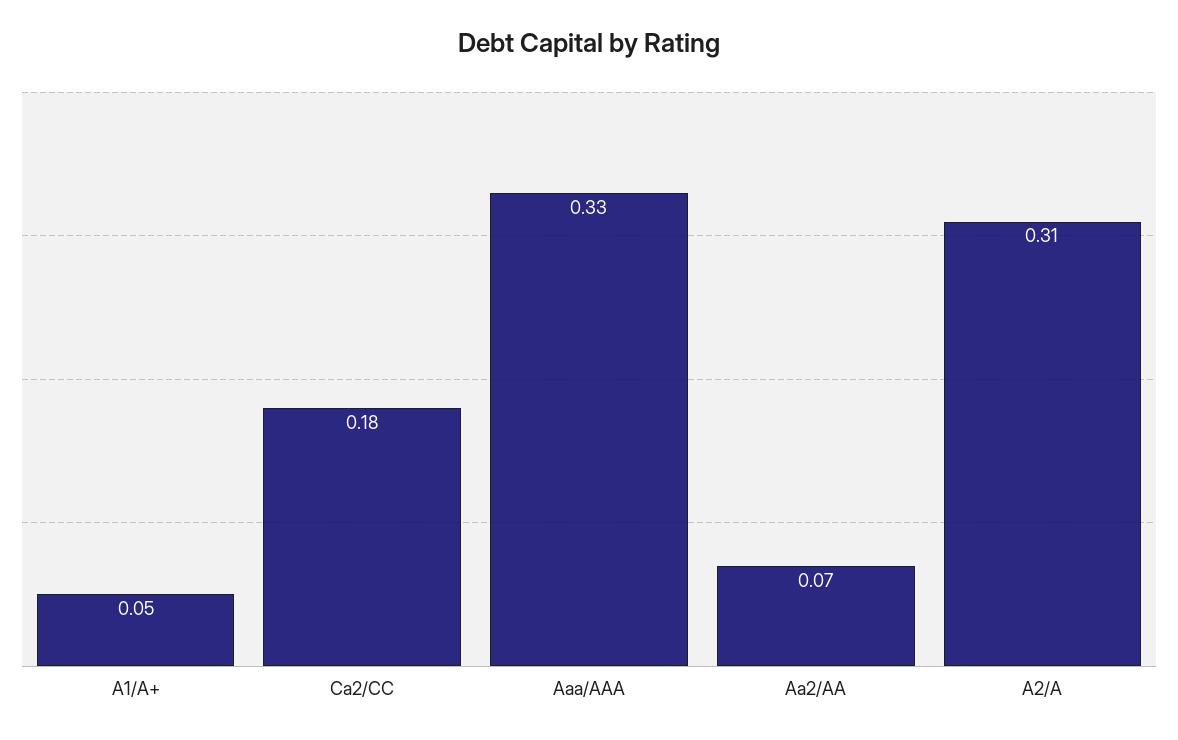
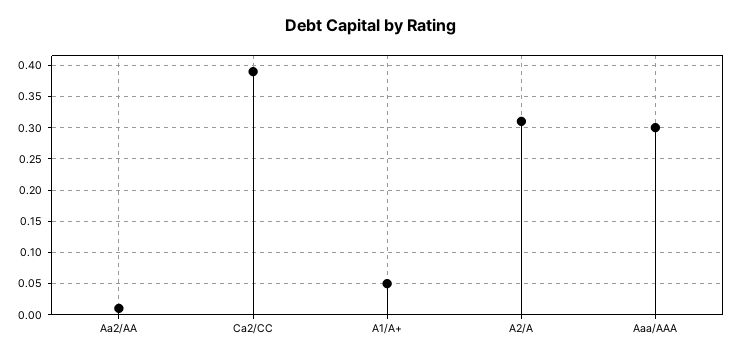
Ca2/CC: 0.18 -> 0.39
Aaa/AAA: 0.33 -> 0.3
Aa2/AA: 0.07 -> 0.01

